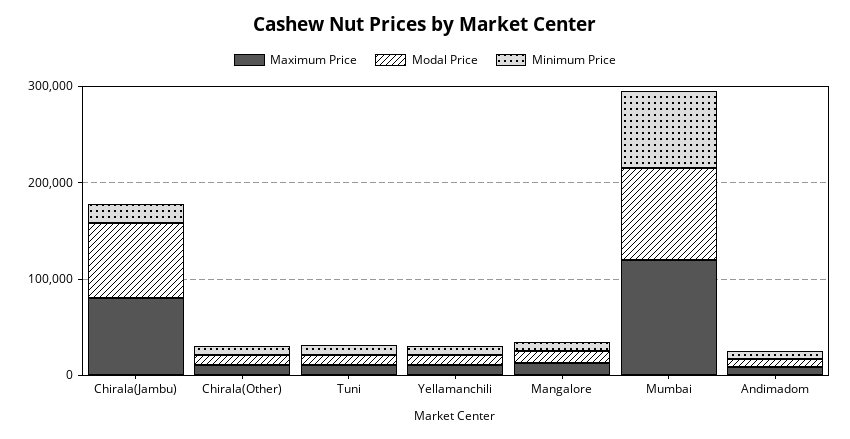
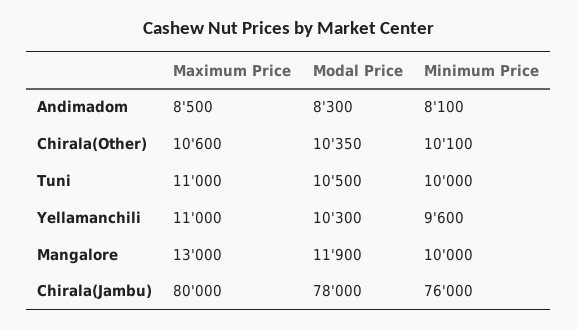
Minimum Price, Chirala(Jambu): 20000 -> 76000
Maximum Price, Mumbai: 120000 -> none
Modal Price, Mumbai: 100000 -> none
Minimum Price, Mumbai: 80000 -> none

